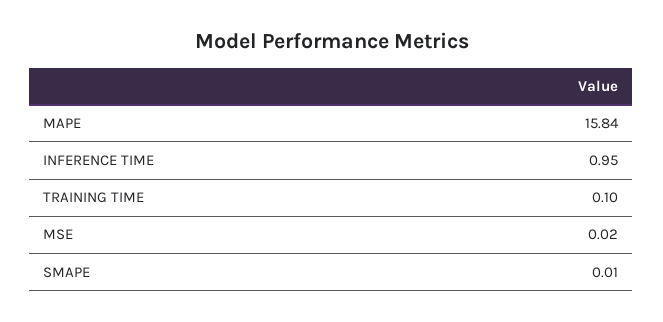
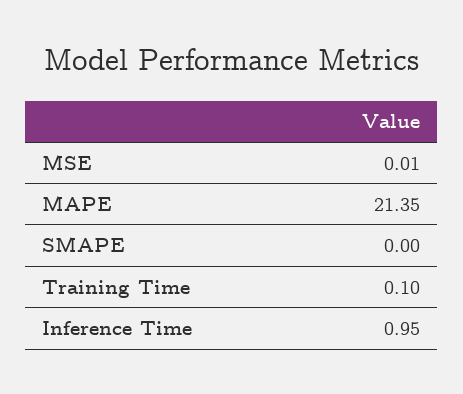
MAPE: 15.84 -> 21.35
MSE: 0.02 -> 0.01
SMAPE: 0.01 -> 0

